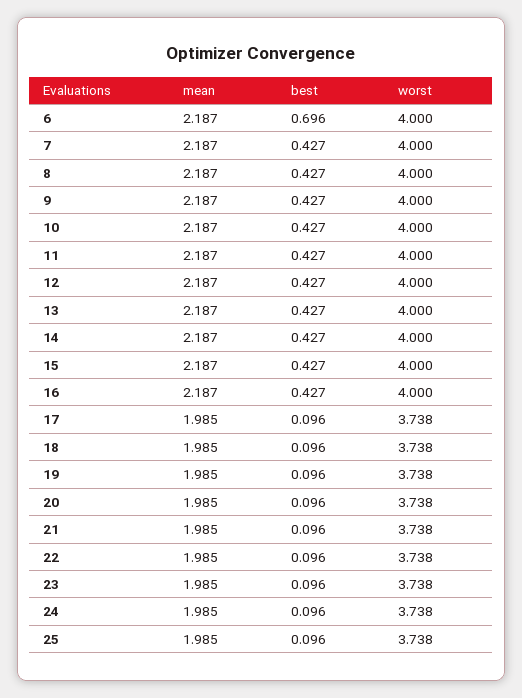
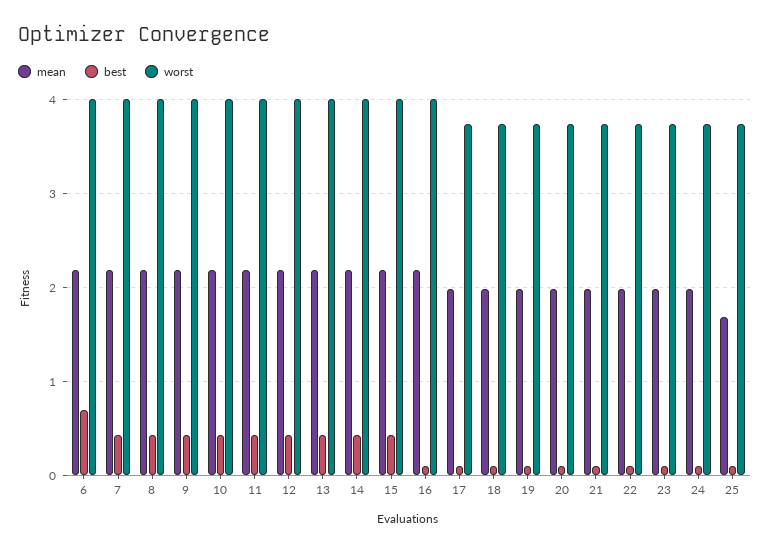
best, 16: 0.427 -> 0.1
mean, 25: 1.985 -> 1.7

